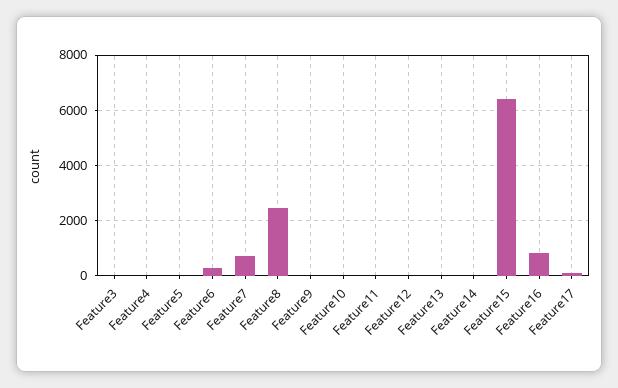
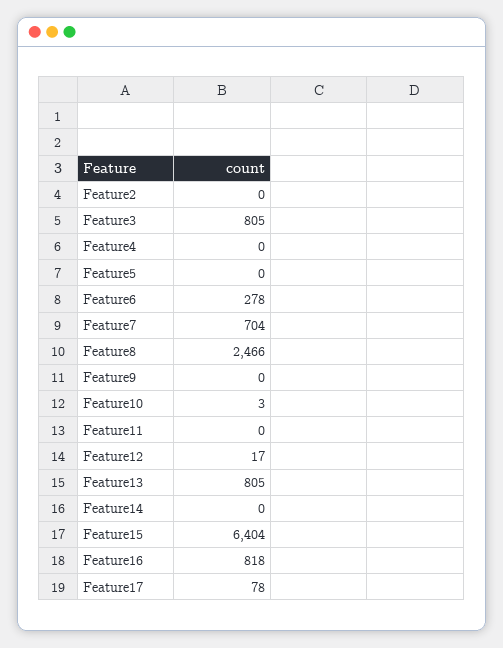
Feature3: 0 -> 805
Feature13: 0 -> 805
Feature2: none -> 0

